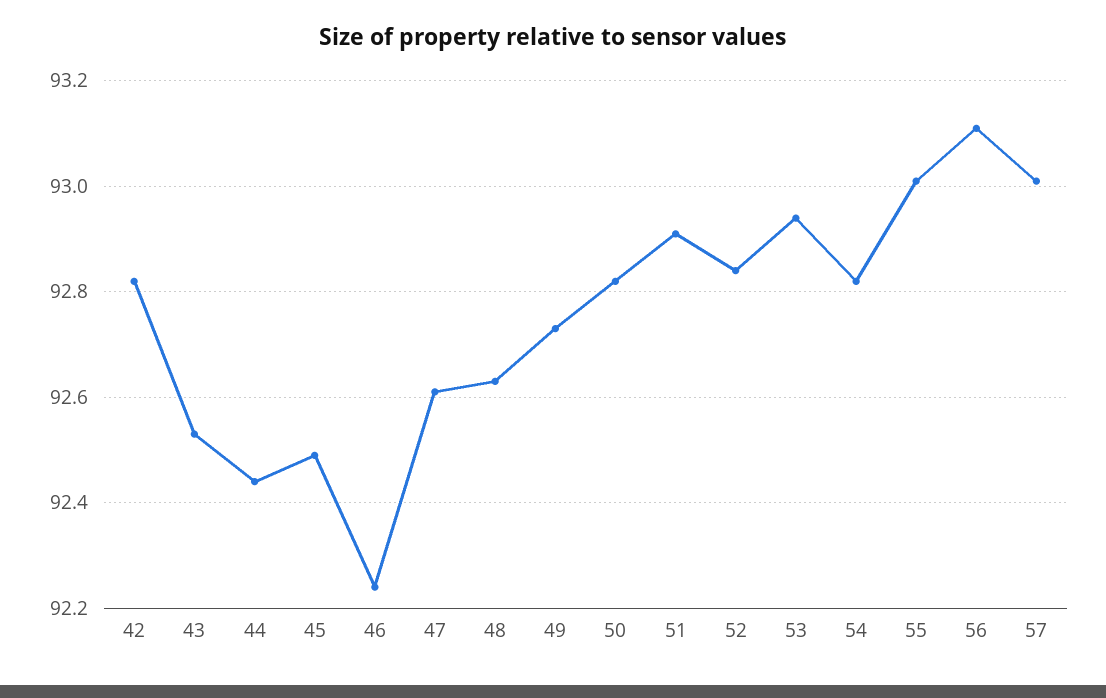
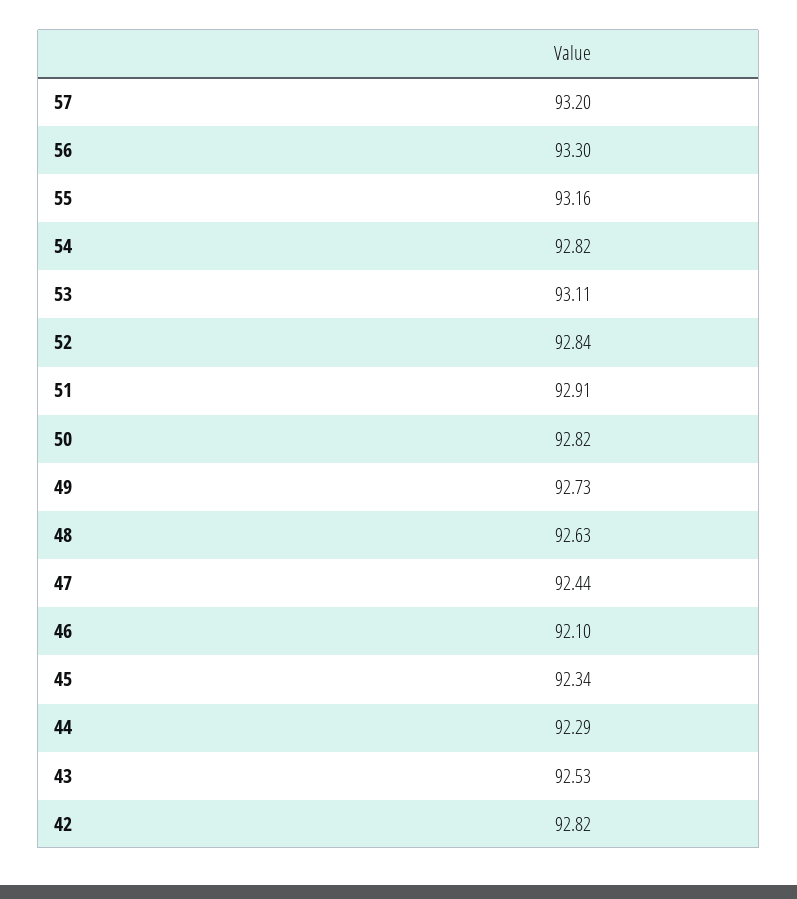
44: 92.45 -> 92.29
45: 92.5 -> 92.34
46: 92.25 -> 92.1
47: 92.6 -> 92.44
53: 92.95 -> 93.11
55: 93 -> 93.16
56: 93.1 -> 93.3
57: 93 -> 93.2

